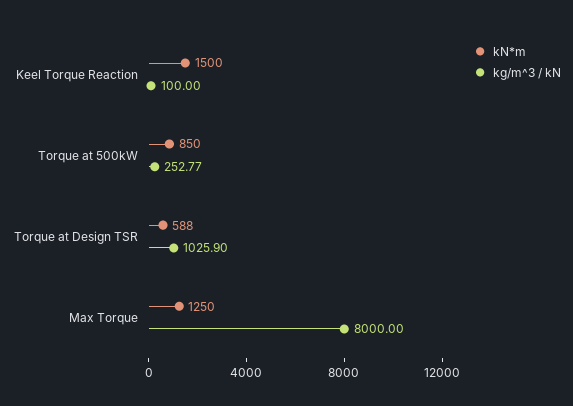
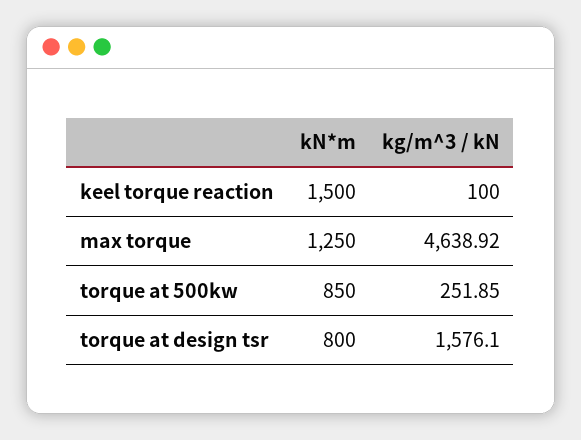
kg/m^3 / kN, Torque at 500kW: 252.77 -> 251.85
kN*m, Torque at Design TSR: 588 -> 800
kg/m^3 / kN, Torque at Design TSR: 1025.9 -> 1576.1
kg/m^3 / kN, Max Torque: 8000 -> 4638.92

